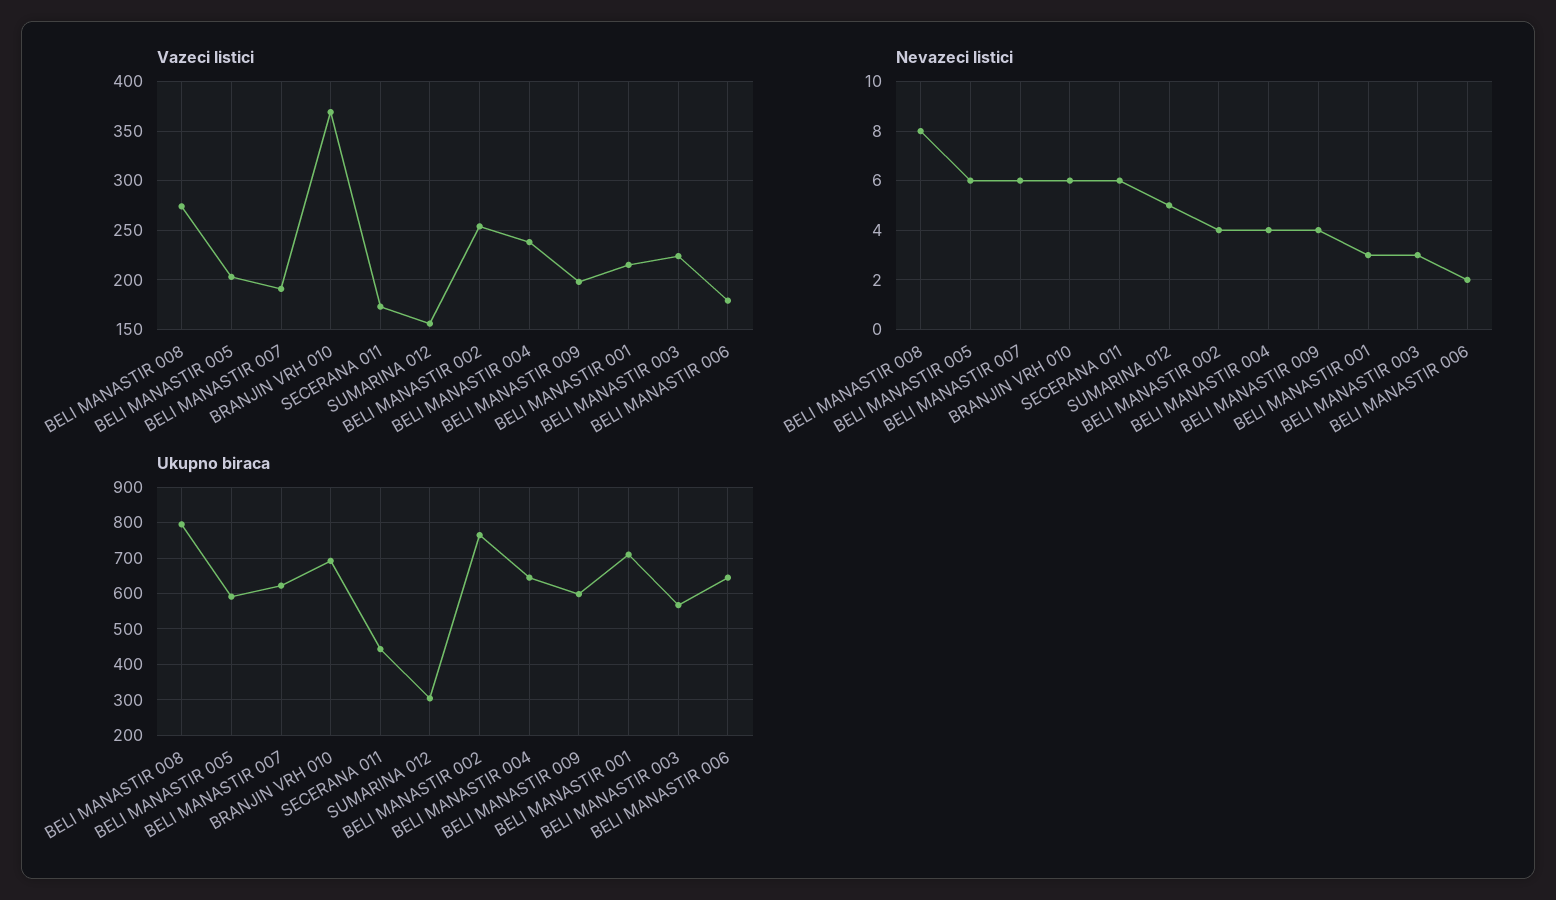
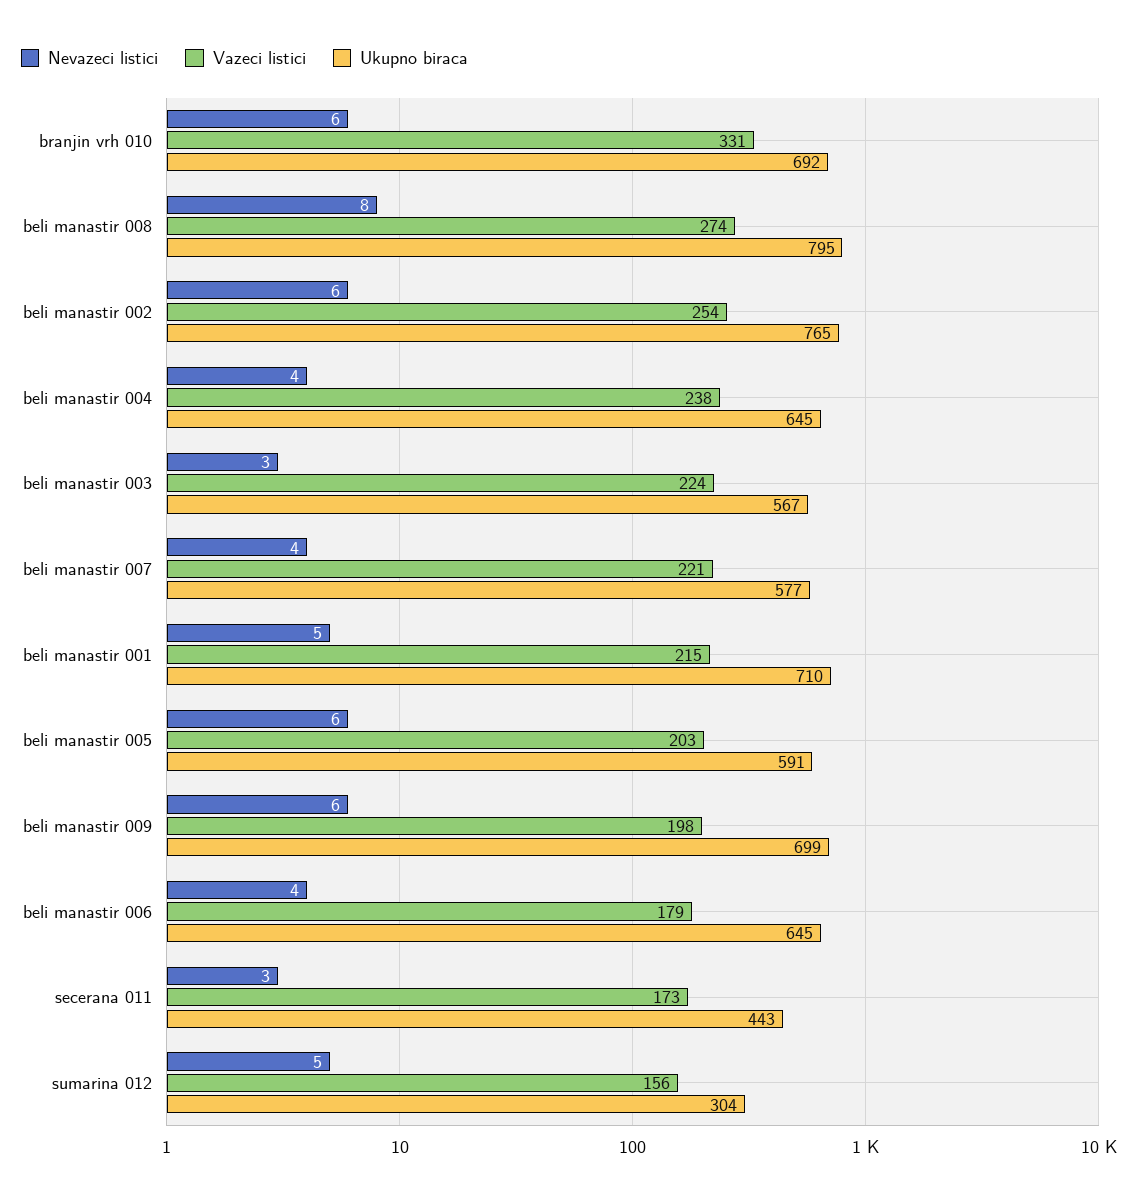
Vazeci listici, BELI MANASTIR 007: 190 -> 221
Vazeci listici, BRANJIN VRH 010: 370 -> 331
Nevazeci listici, BELI MANASTIR 007: 6 -> 4
Nevazeci listici, SECERANA 011: 6 -> 3
Nevazeci listici, BELI MANASTIR 002: 4 -> 6
Nevazeci listici, BELI MANASTIR 009: 4 -> 6
Nevazeci listici, BELI MANASTIR 001: 3 -> 5
Nevazeci listici, BELI MANASTIR 006: 2 -> 4
Ukupno biraca, BELI MANASTIR 007: 620 -> 577
Ukupno biraca, BELI MANASTIR 009: 600 -> 699

